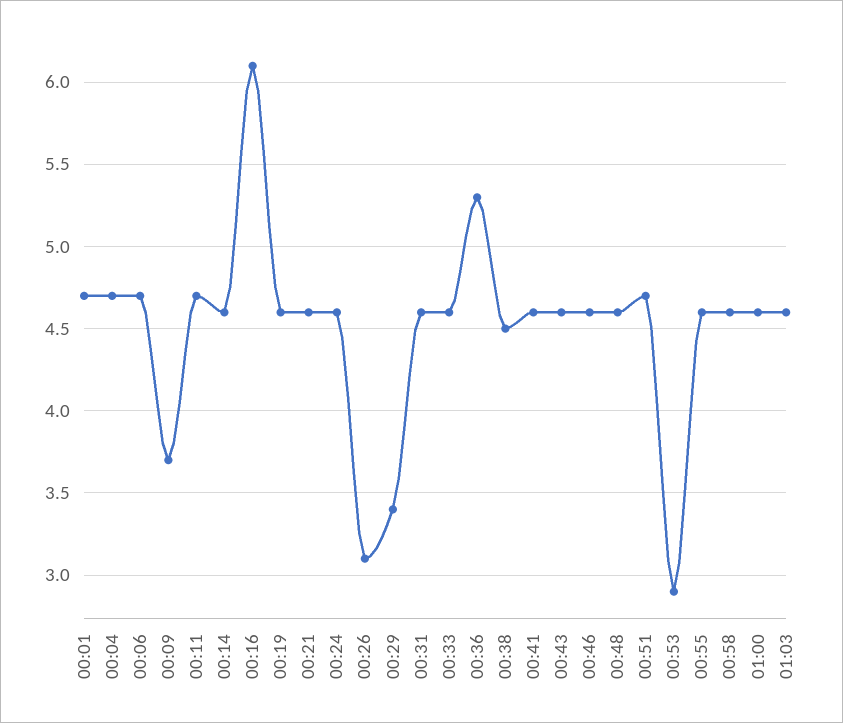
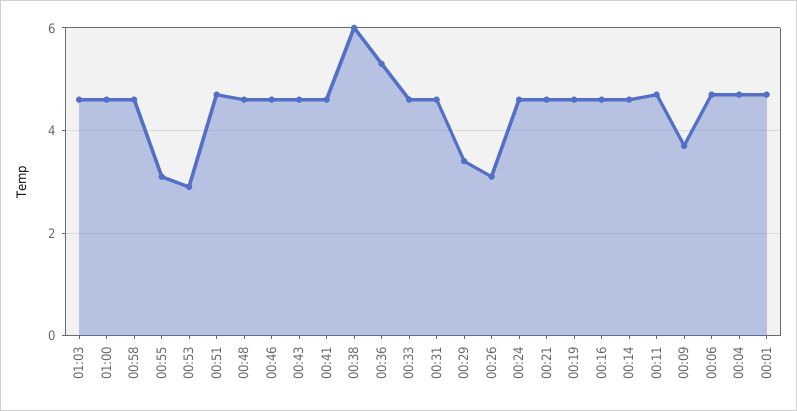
00:16: 6.1 -> 4.5
00:38: 4.5 -> 6
00:55: 4.6 -> 3

